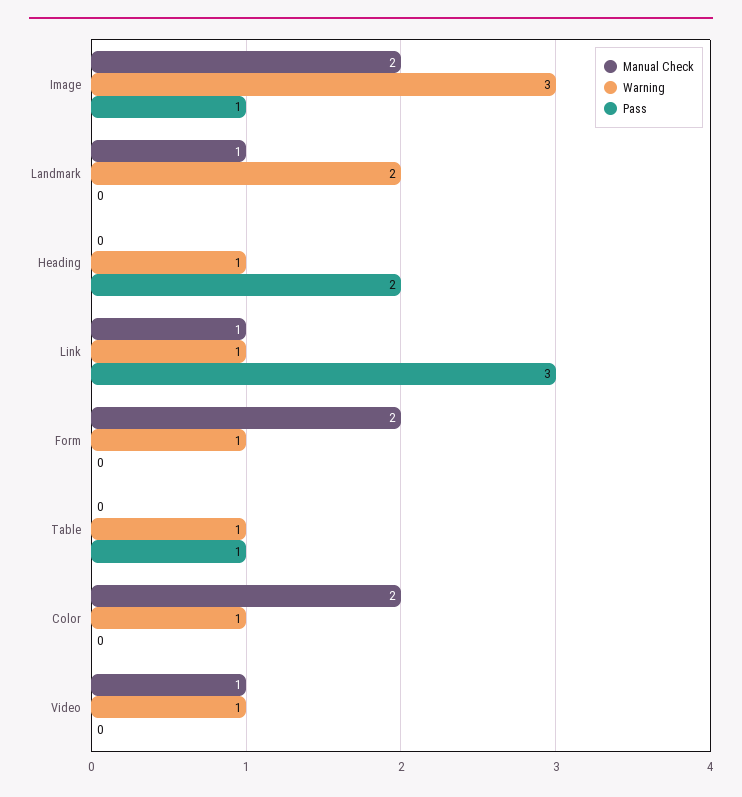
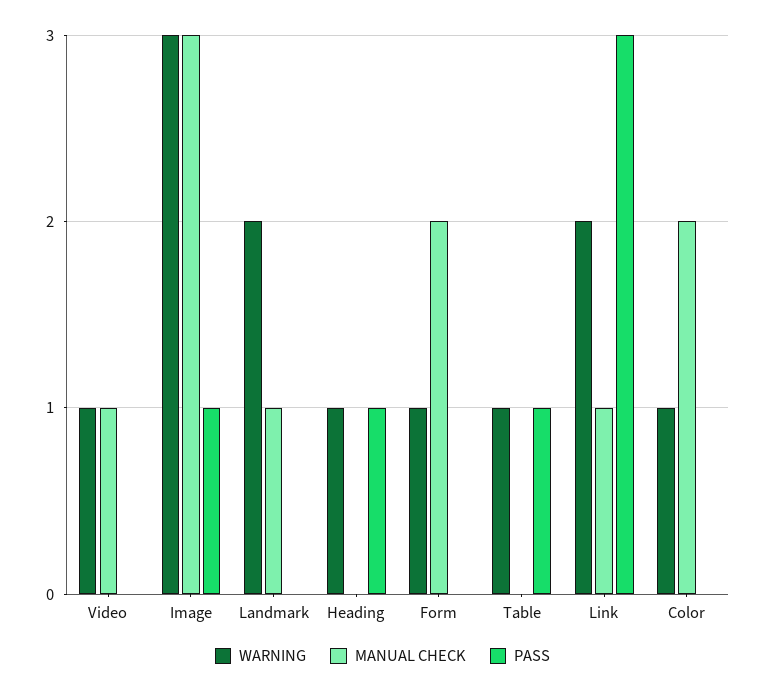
Manual Check, Image: 2 -> 3
Pass, Heading: 2 -> 1
Warning, Link: 1 -> 2

